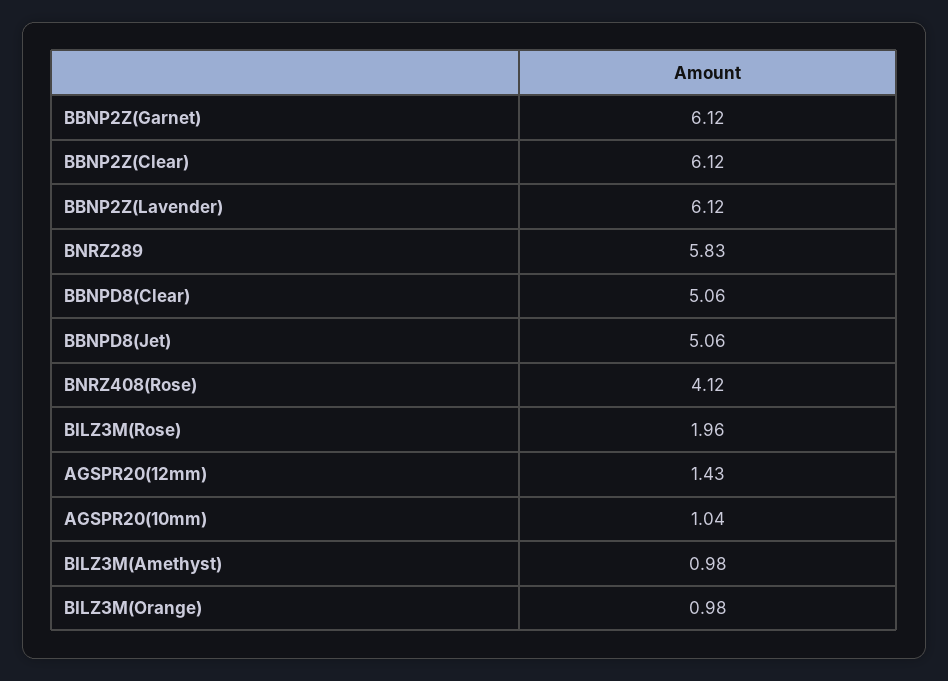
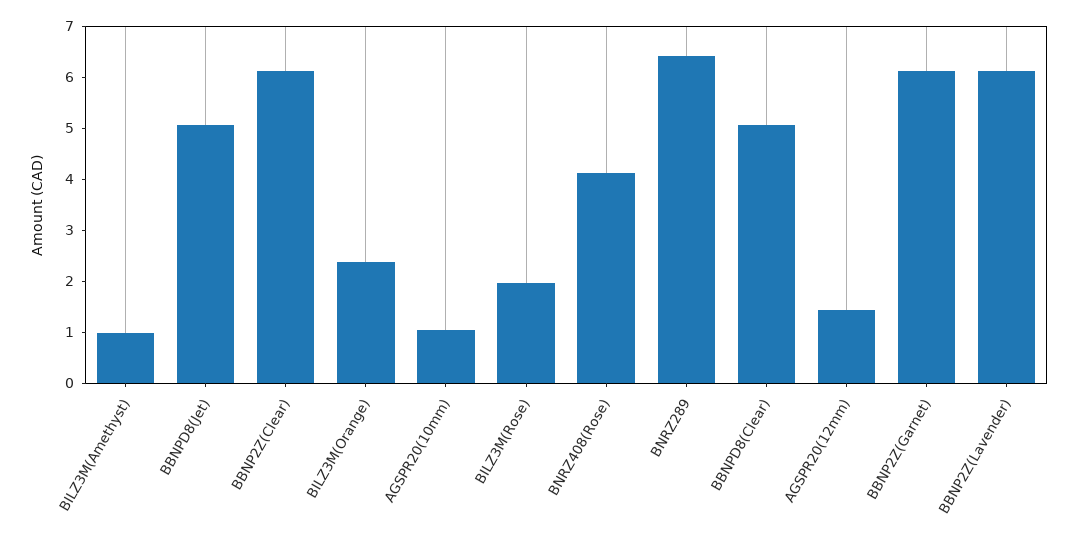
BNRZ289: 5.83 -> 6.4
BILZ3M(Orange): 0.98 -> 2.4

